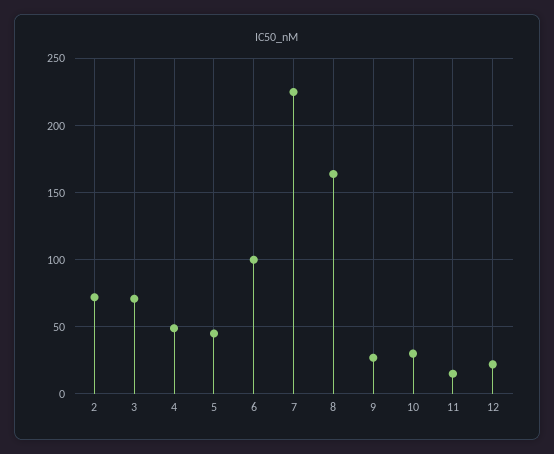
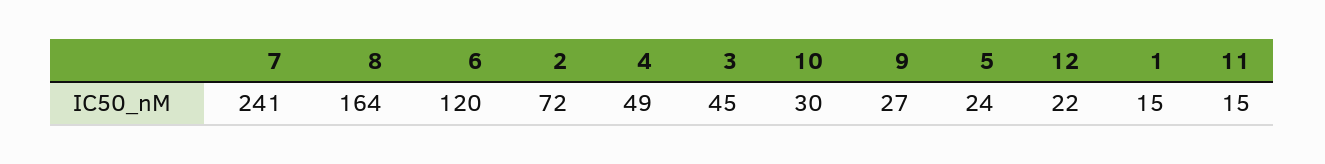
3: 70 -> 45
5: 45 -> 24
6: 100 -> 120
7: 225 -> 241
1: none -> 15

